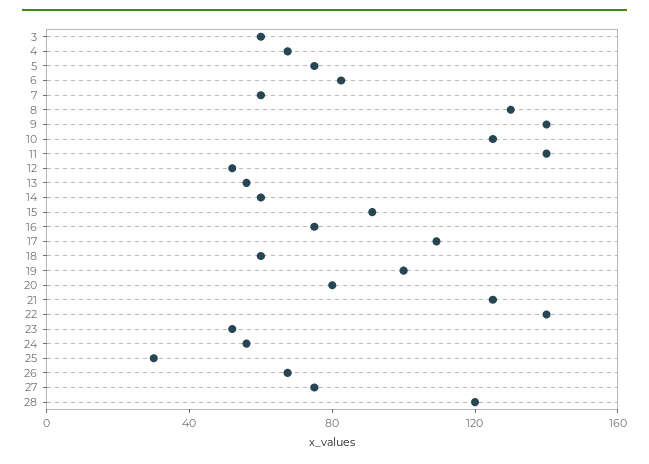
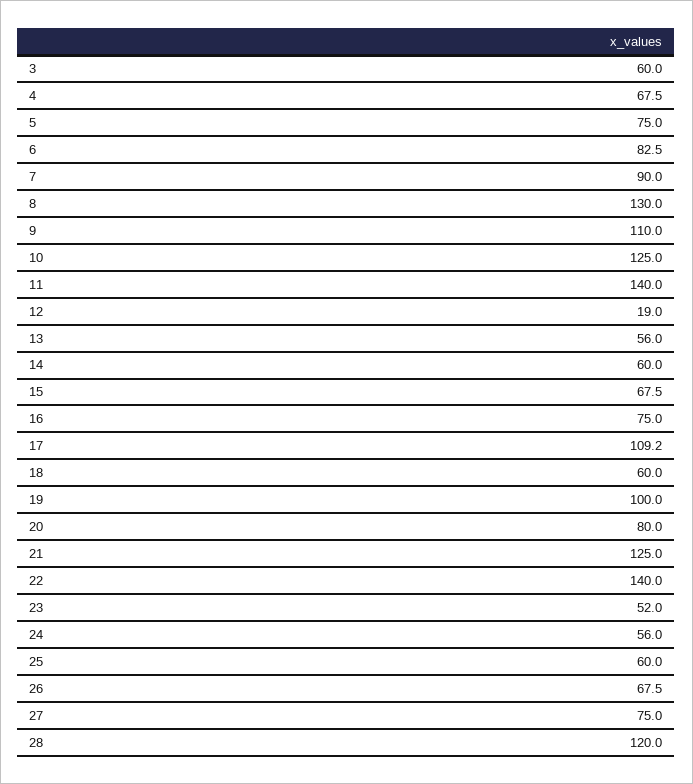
7: 60 -> 90
9: 140 -> 110
12: 50 -> 19
15: 90 -> 67.5
25: 30 -> 60

